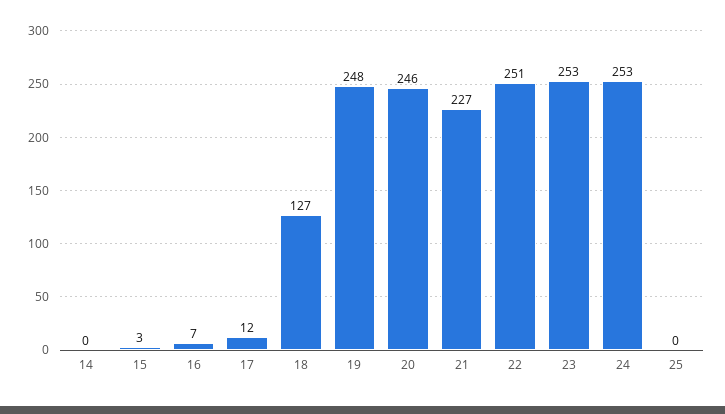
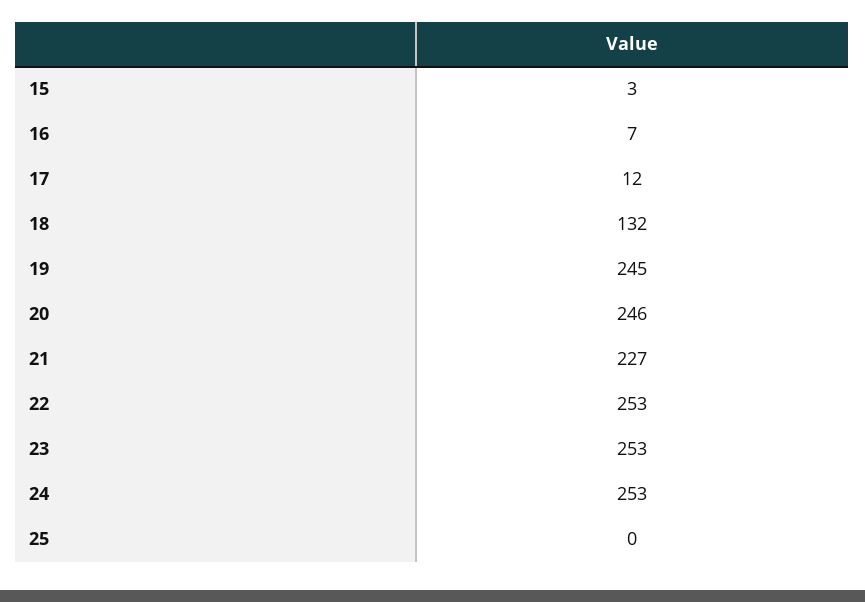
14: 0 -> none
18: 127 -> 132
19: 248 -> 245
22: 251 -> 253

